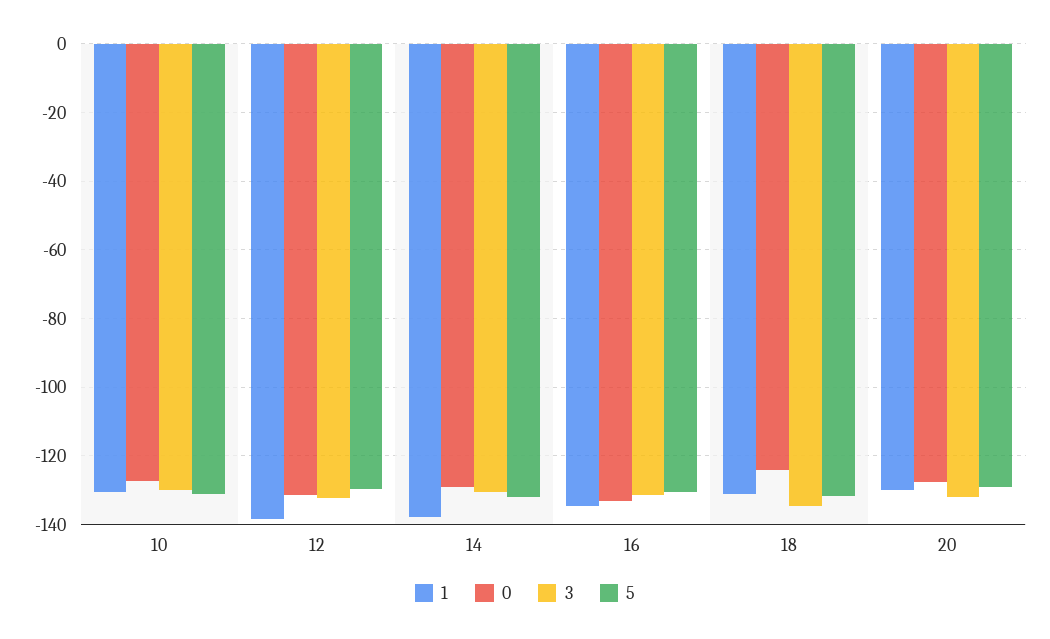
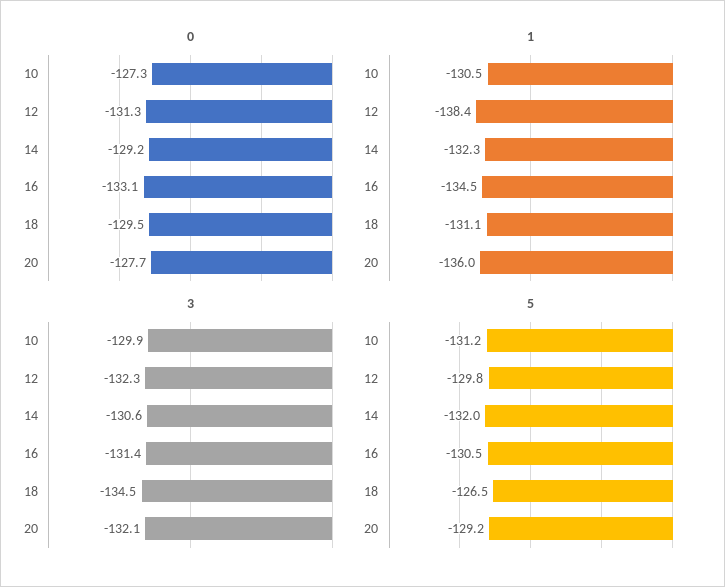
1, 14: -138 -> -132.3
0, 18: -124 -> -129.5
5, 18: -132 -> -126.5
1, 20: -130 -> -136

